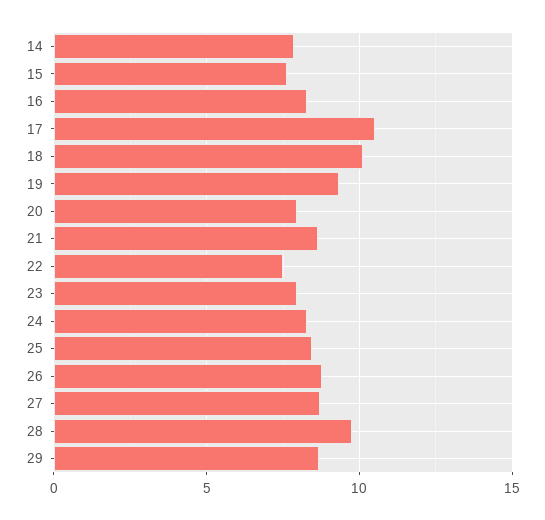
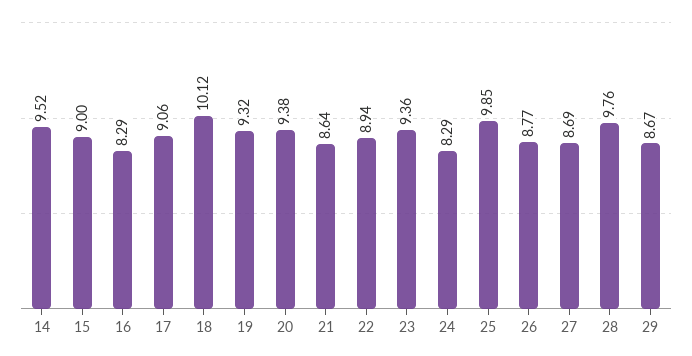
14: 8 -> 9.52
15: 7.5 -> 9
17: 10.5 -> 9.06
20: 8 -> 9.38
22: 7.5 -> 8.94
23: 8 -> 9.36
25: 8.5 -> 9.85

